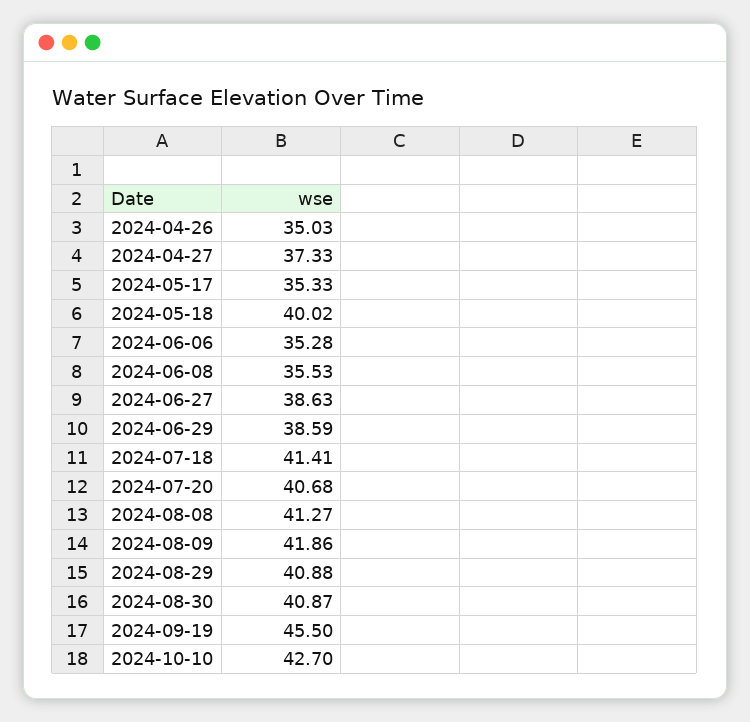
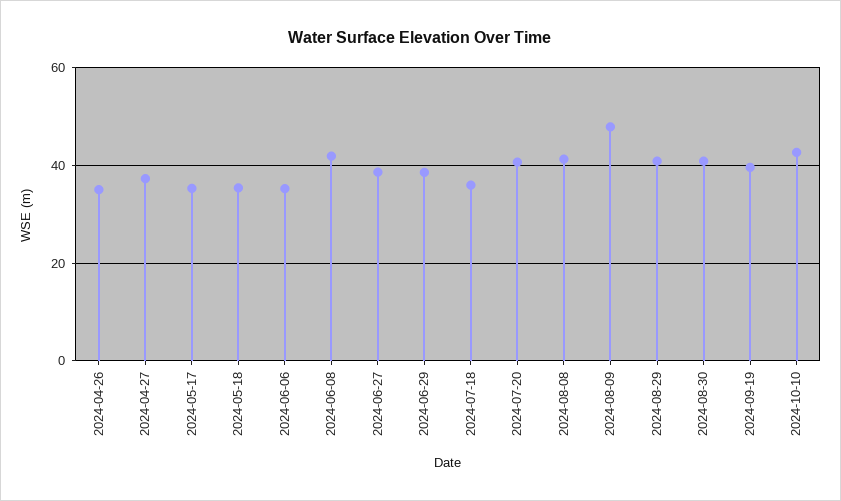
2024-05-18: 40.02 -> 36
2024-06-08: 35.53 -> 42
2024-07-18: 41.41 -> 36
2024-08-09: 41.86 -> 48
2024-09-19: 45.5 -> 40

